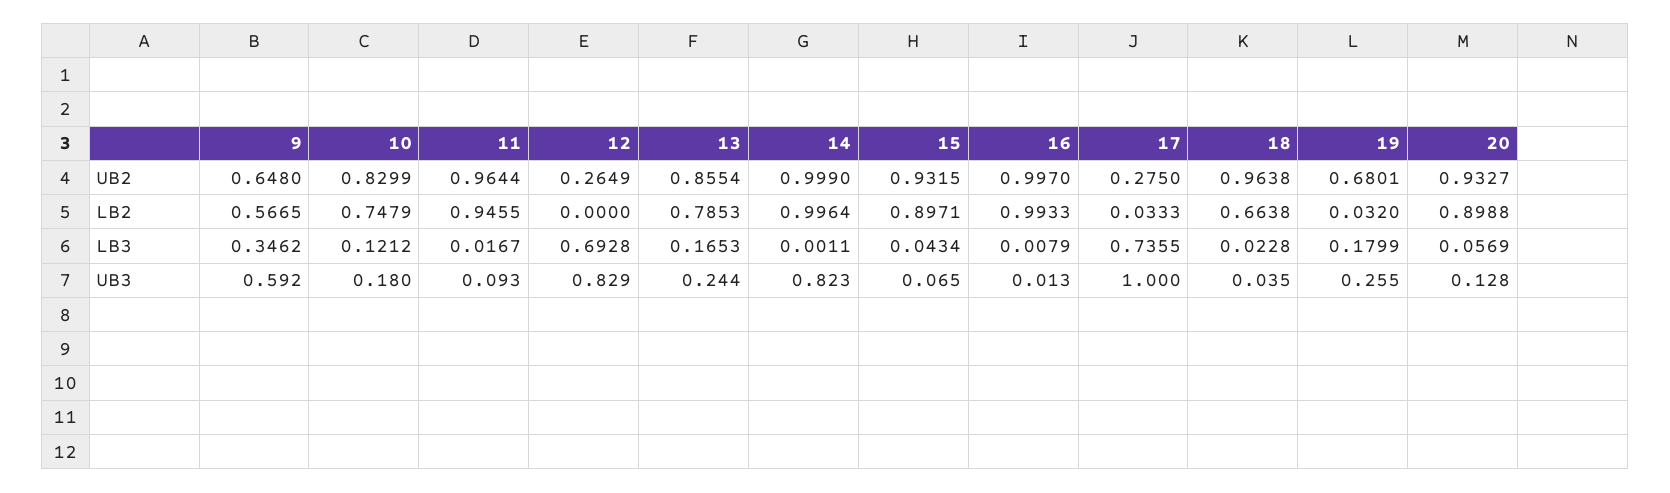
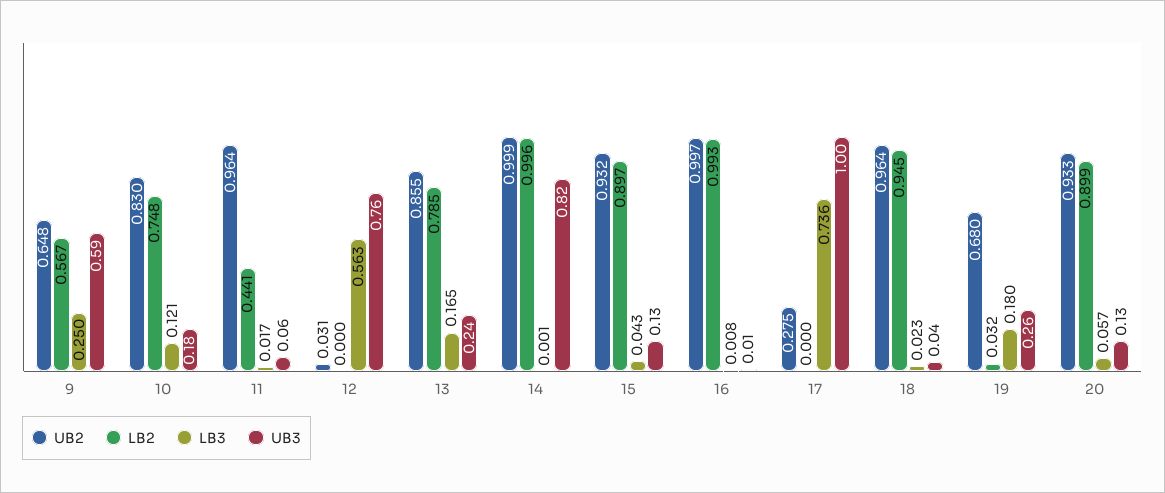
UB2, 12: 0.2649 -> 0.031
LB2, 11: 0.9455 -> 0.441
LB2, 17: 0.0333 -> 0
LB2, 18: 0.6638 -> 0.945
LB3, 9: 0.3462 -> 0.25
LB3, 12: 0.6928 -> 0.563
UB3, 11: 0.093 -> 0.06
UB3, 12: 0.829 -> 0.76
UB3, 15: 0.065 -> 0.13

